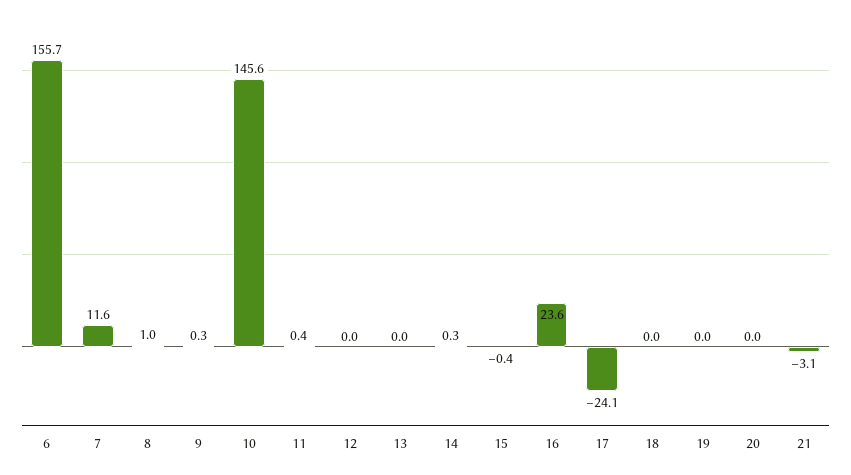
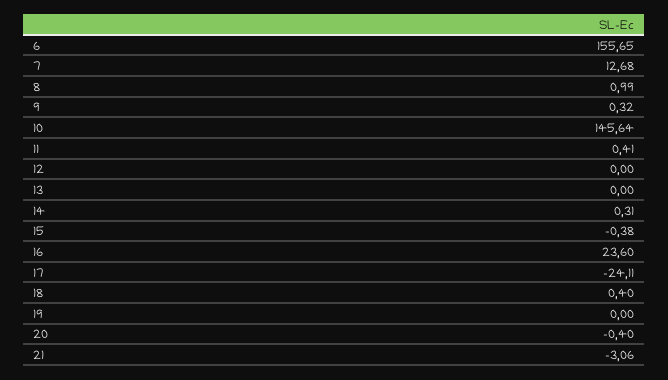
7: 11.6 -> 12.68
18: 0 -> 0.4
20: 0 -> -0.4

